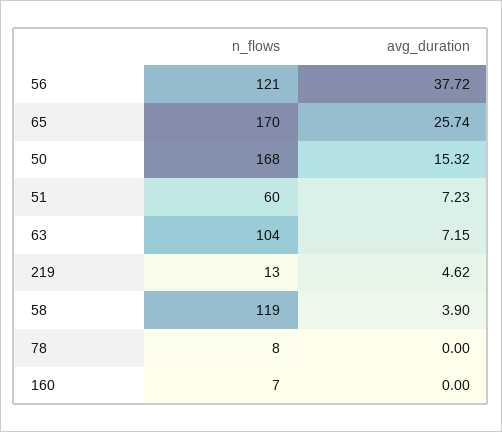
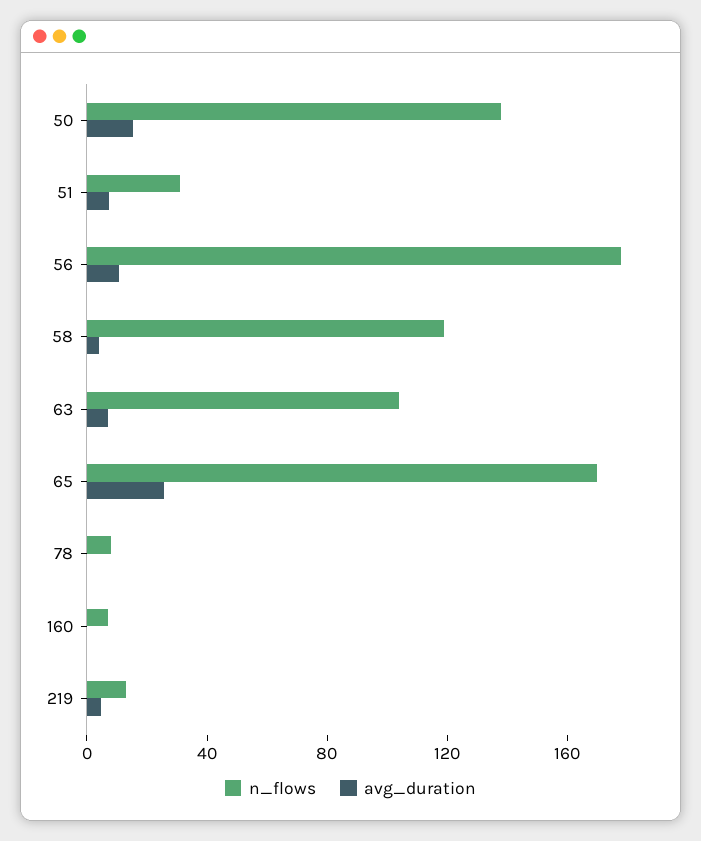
n_flows, 56: 121 -> 180
avg_duration, 56: 37.72 -> 10
n_flows, 50: 168 -> 140
n_flows, 51: 60 -> 30

